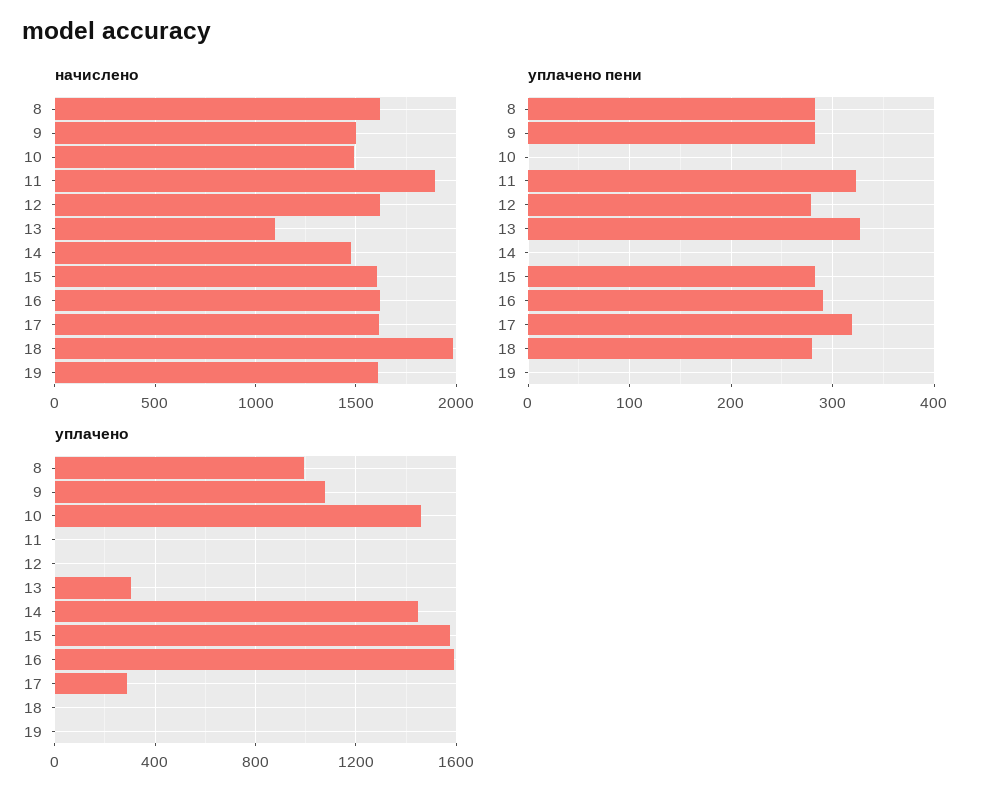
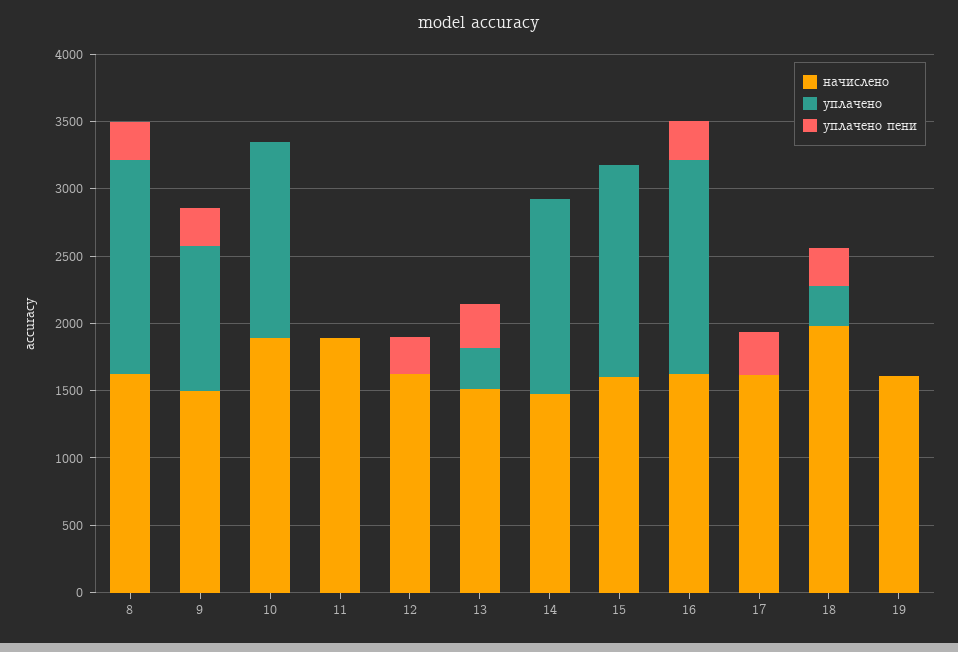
начислено, 10: 1500 -> 1900
начислено, 13: 1100 -> 1500
уплачено пени, 11: 320 -> 0
уплачено пени, 15: 280 -> 0
уплачено, 8: 1000 -> 1600
уплачено, 17: 300 -> 0
уплачено, 18: 0 -> 300

